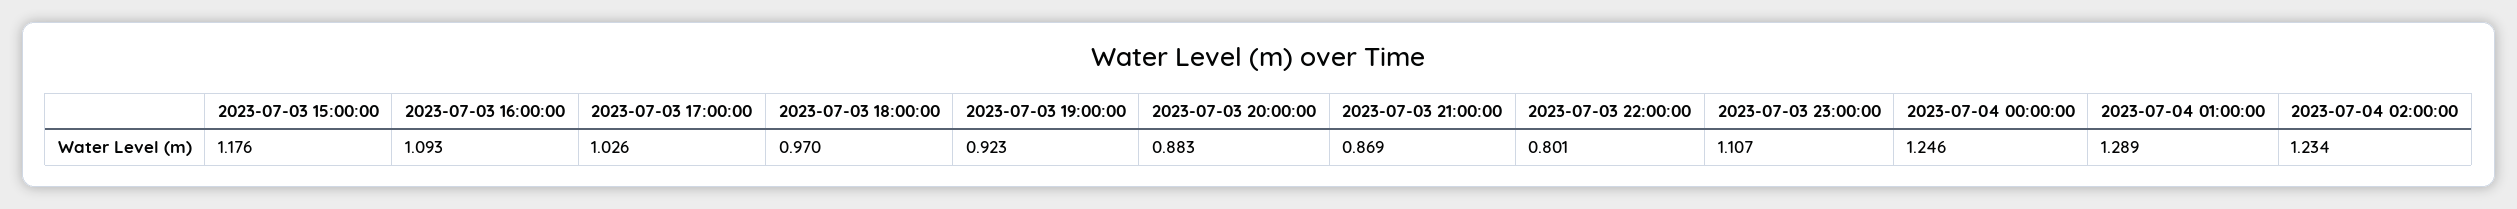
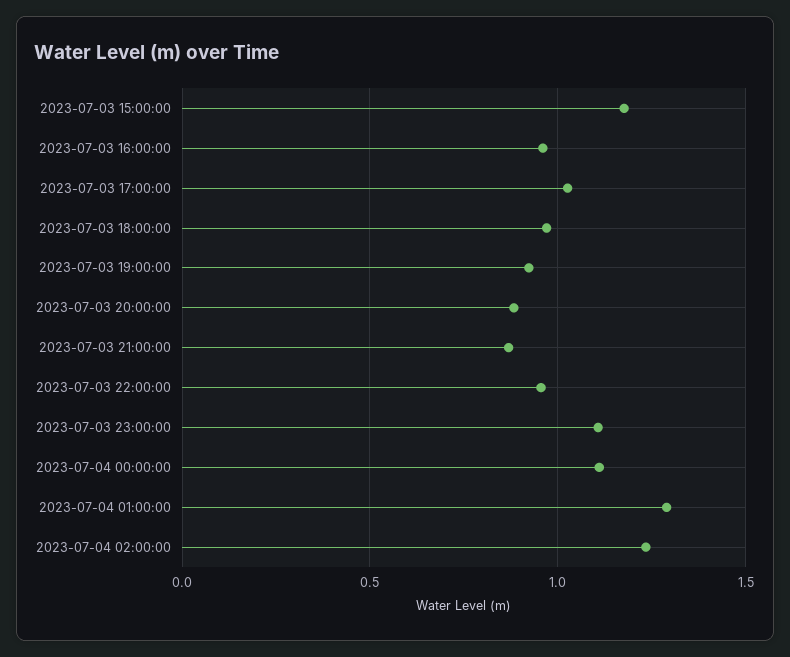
2023-07-03 16:00:00: 1.093 -> 0.95
2023-07-03 22:00:00: 0.801 -> 0.95
2023-07-04 00:00:00: 1.246 -> 1.1

